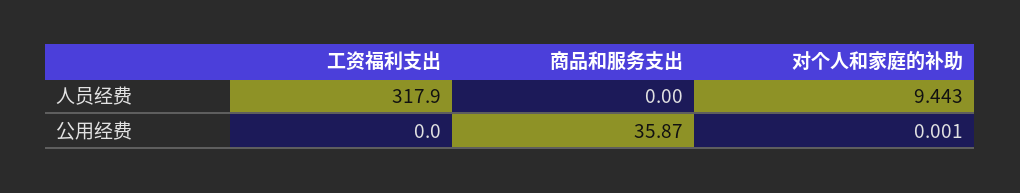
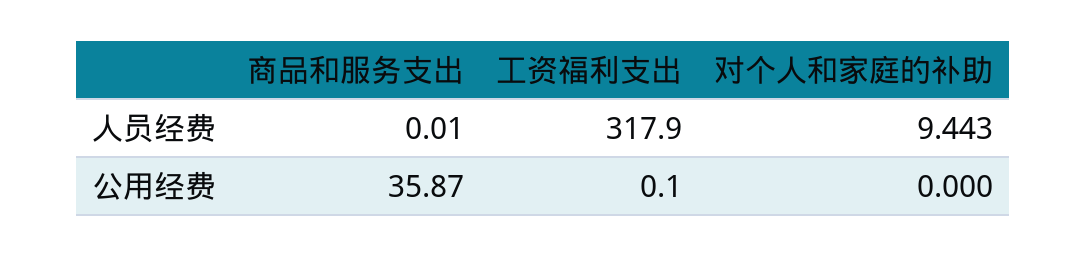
商品和服务支出, 人员经费: 0 -> 0.01
工资福利支出, 公用经费: 0 -> 0.1
对个人和家庭的补助, 公用经费: 0.001 -> 0

